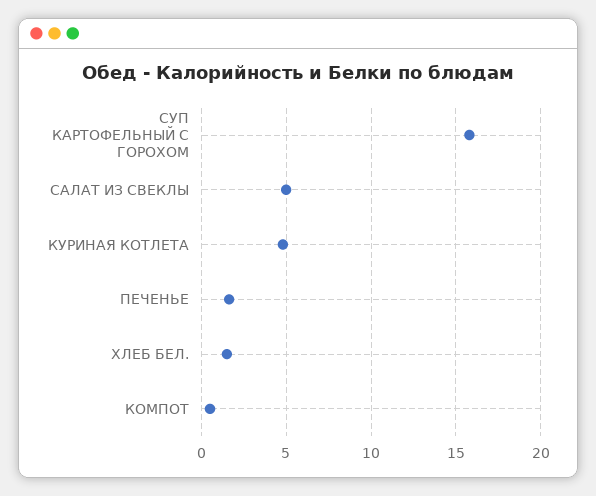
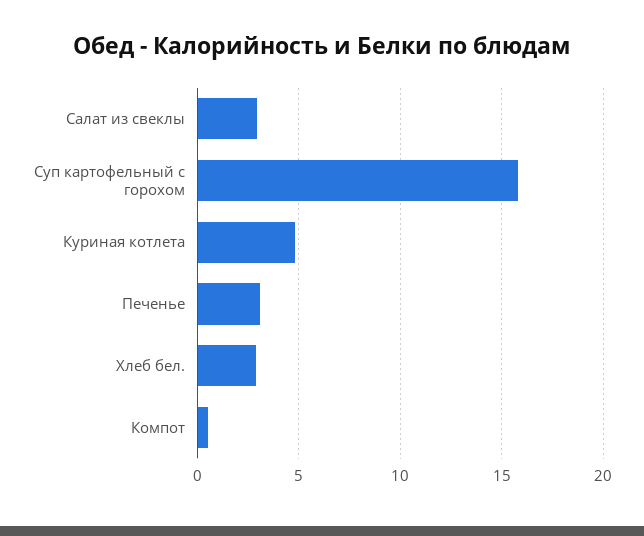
САЛАТ ИЗ СВЕКЛЫ: 5 -> 3
ПЕЧЕНЬЕ: 1.5 -> 3
ХЛЕБ БЕЛ.: 1.5 -> 3

